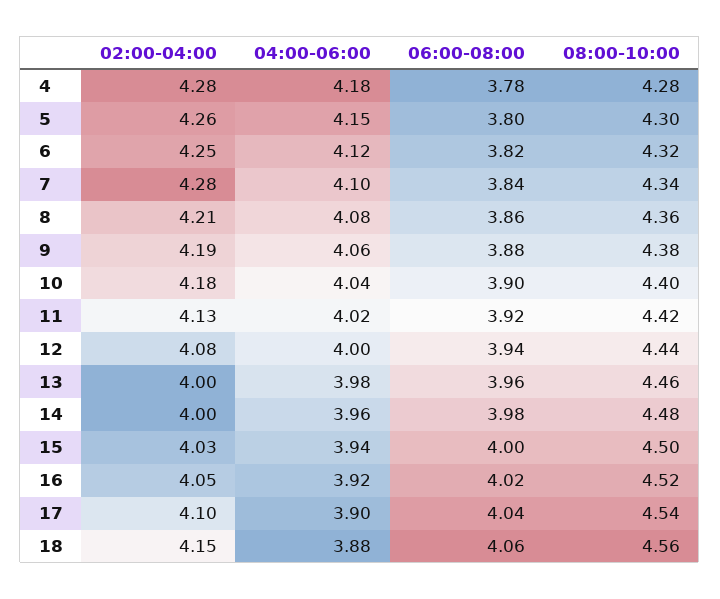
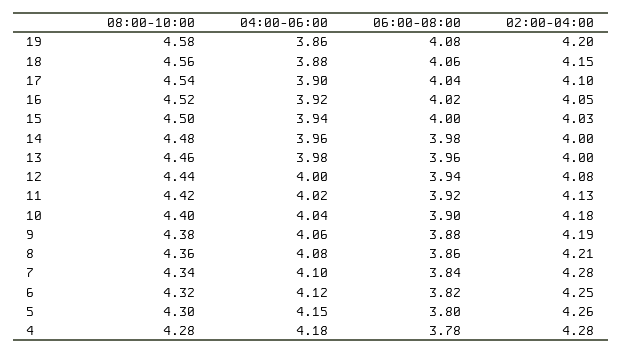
08:00-10:00, 19: none -> 4.58
04:00-06:00, 19: none -> 3.86
06:00-08:00, 19: none -> 4.08
02:00-04:00, 19: none -> 4.2

